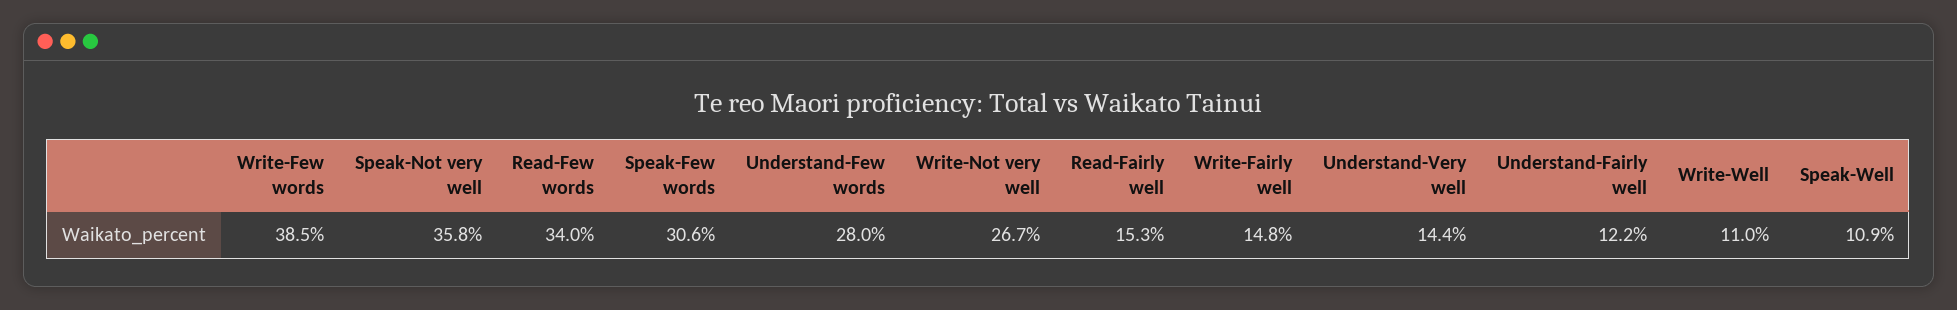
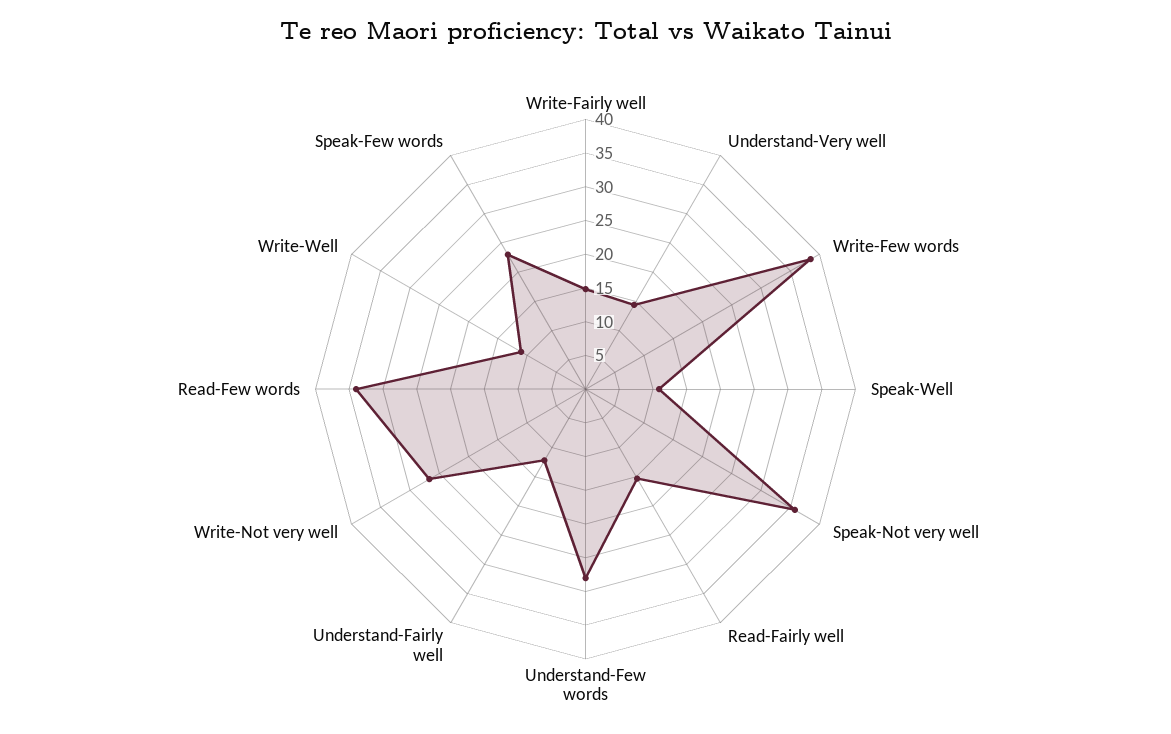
Speak-Few words: 30.6 -> 22.5

